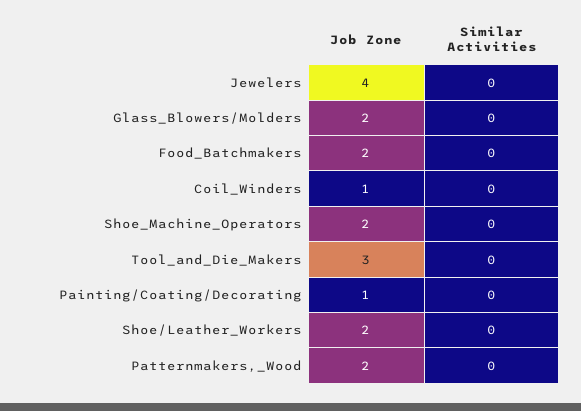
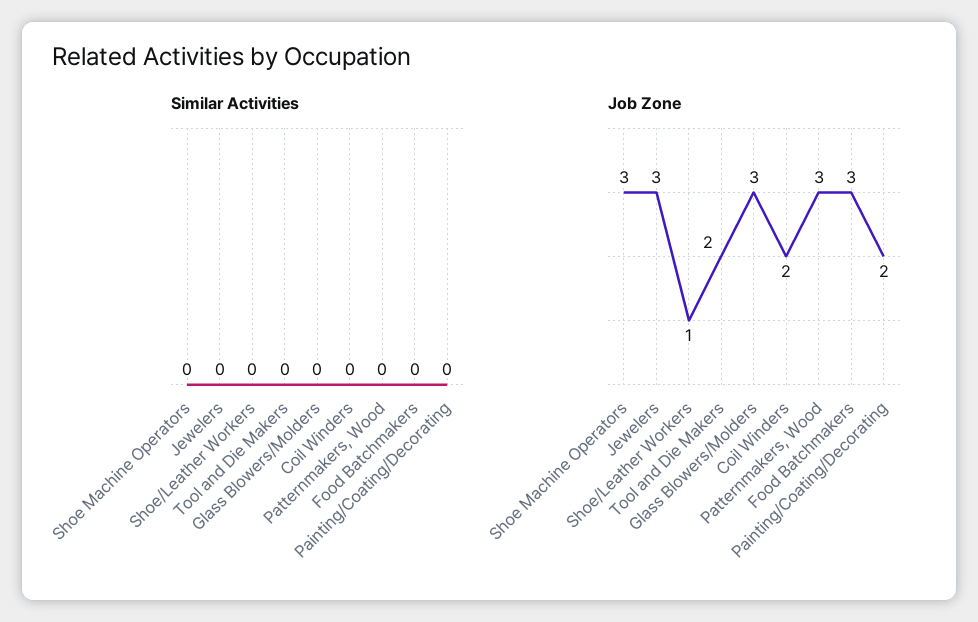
Job Zone, Jewelers: 4 -> 3
Job Zone, Glass_Blowers/Molders: 2 -> 3
Job Zone, Food_Batchmakers: 2 -> 3
Job Zone, Coil_Winders: 1 -> 2
Job Zone, Shoe_Machine_Operators: 2 -> 3
Job Zone, Tool_and_Die_Makers: 3 -> 2
Job Zone, Painting/Coating/Decorating: 1 -> 2
Job Zone, Shoe/Leather_Workers: 2 -> 1
Job Zone, Patternmakers,_Wood: 2 -> 3

